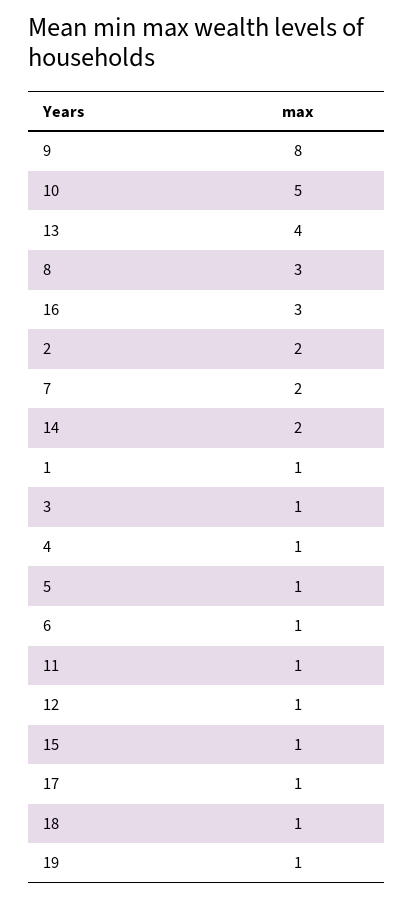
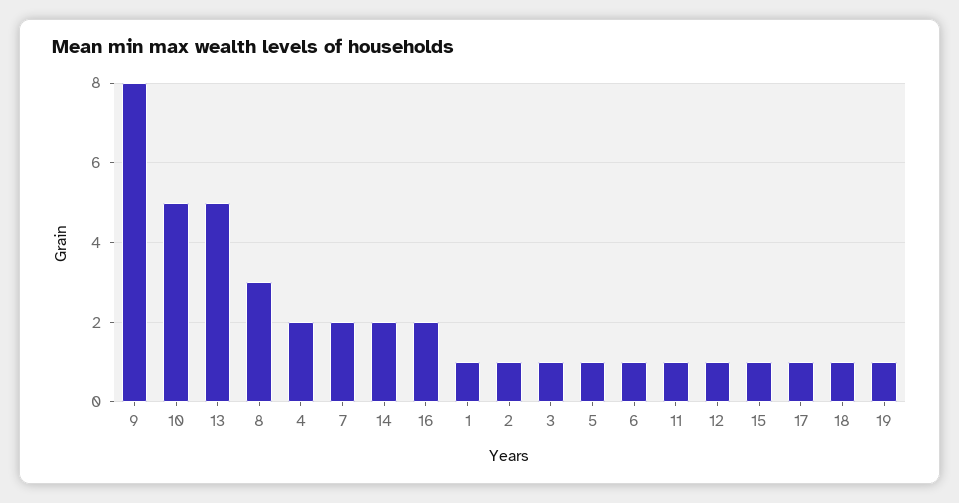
13: 4 -> 5
16: 3 -> 2
2: 2 -> 1
4: 1 -> 2

